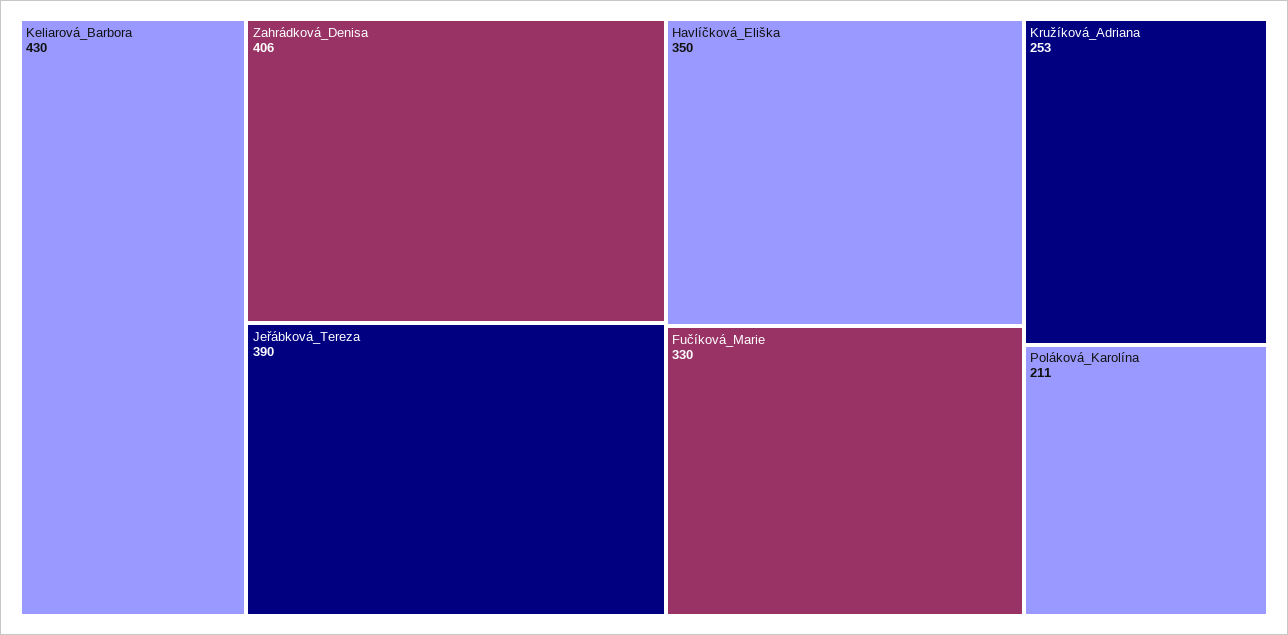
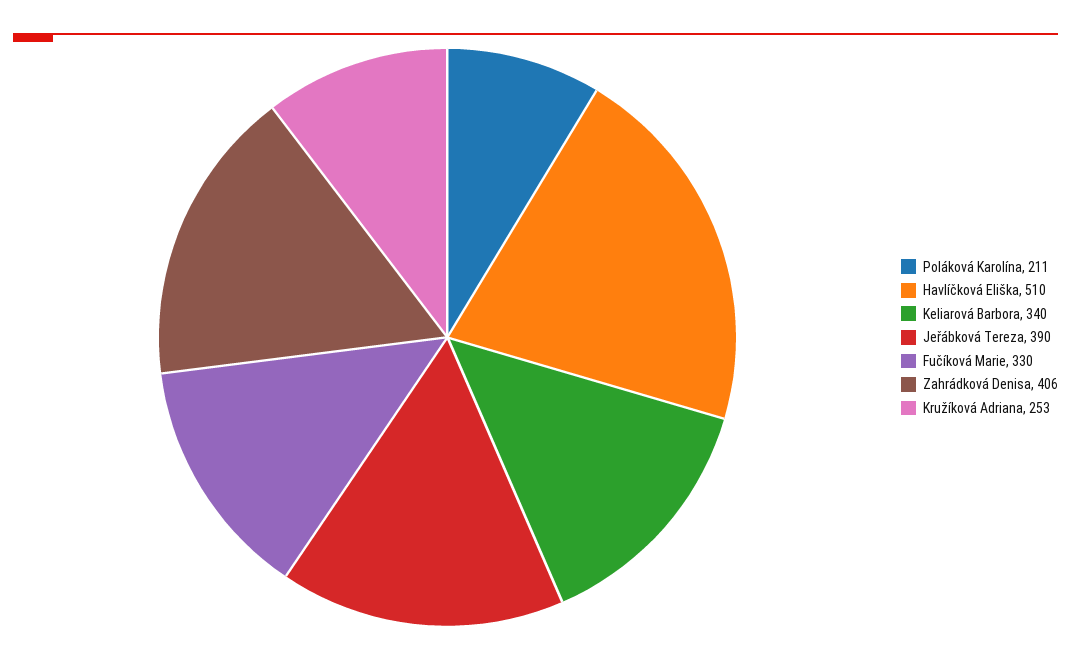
Keliarová_Barbora: 430 -> 340
Havlíčková_Eliška: 350 -> 510

